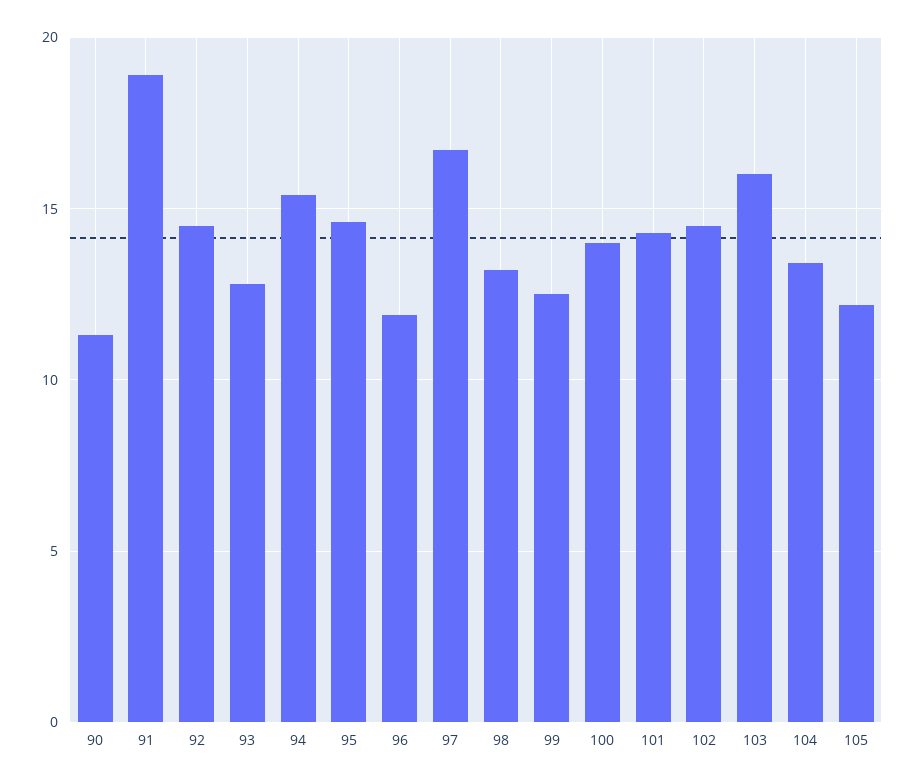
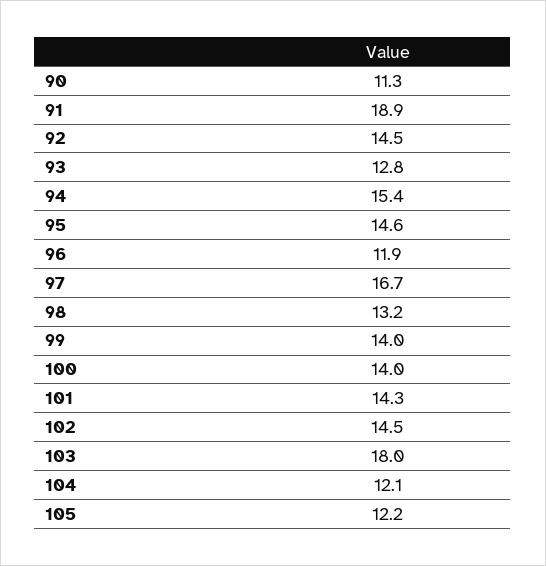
99: 12.5 -> 14
103: 16 -> 18
104: 13.5 -> 12.1

